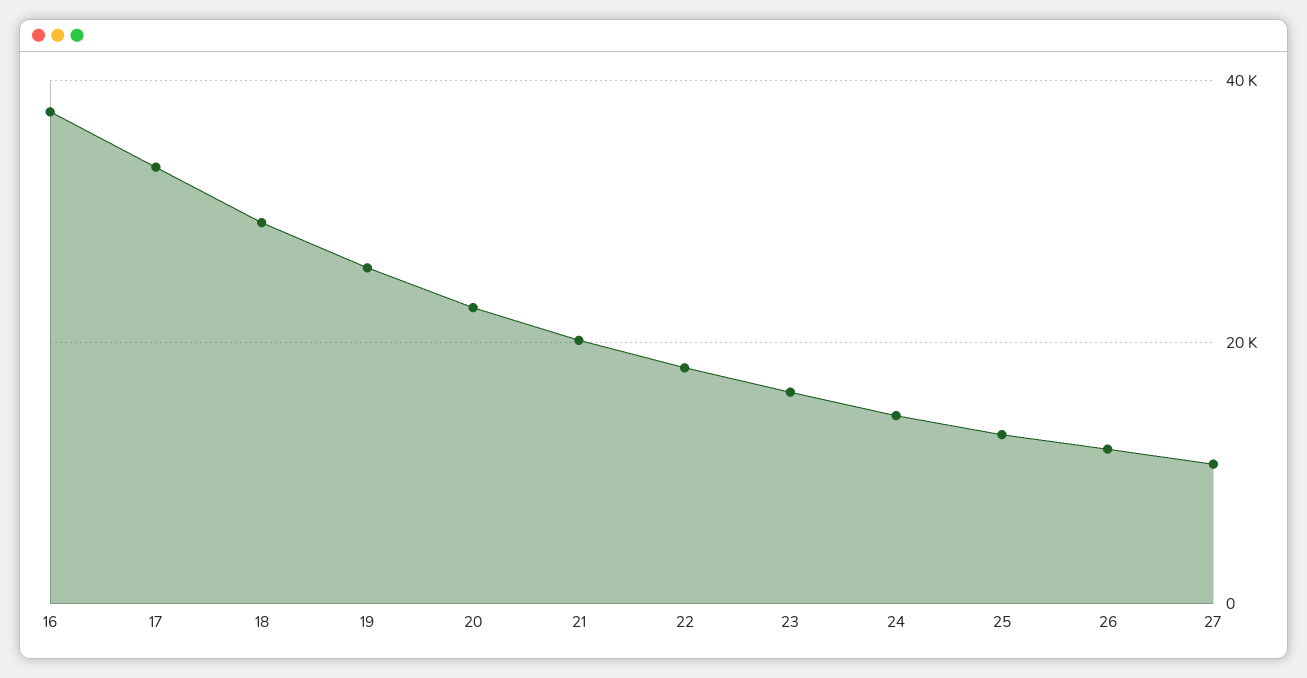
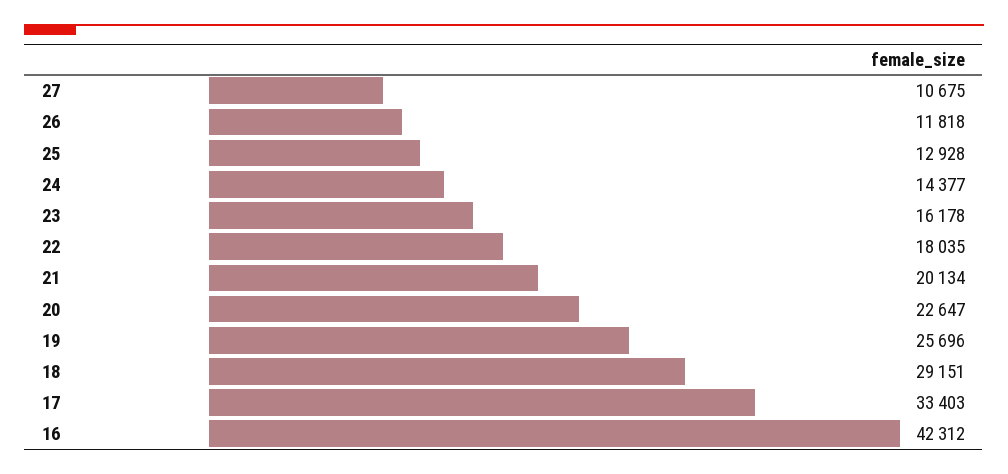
16: 38000 -> 42312

